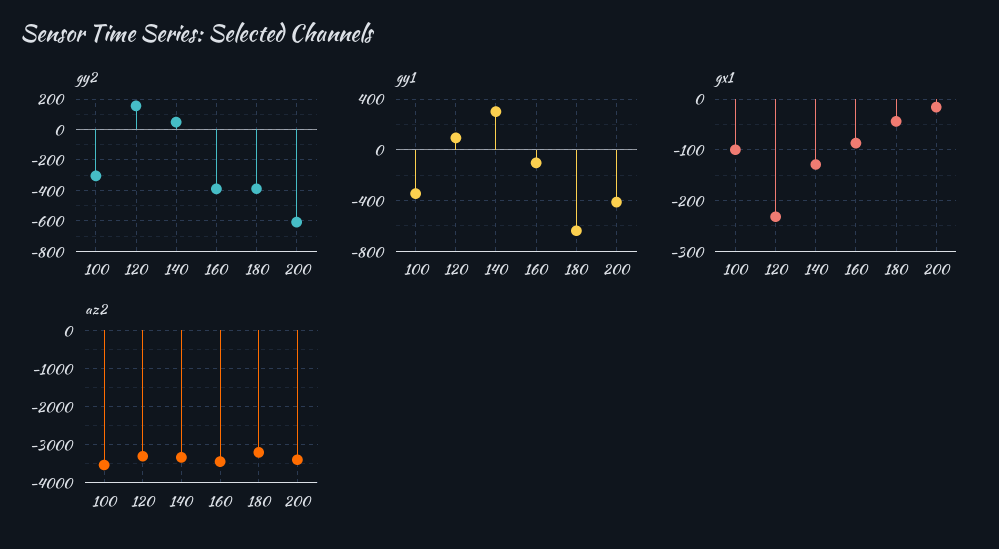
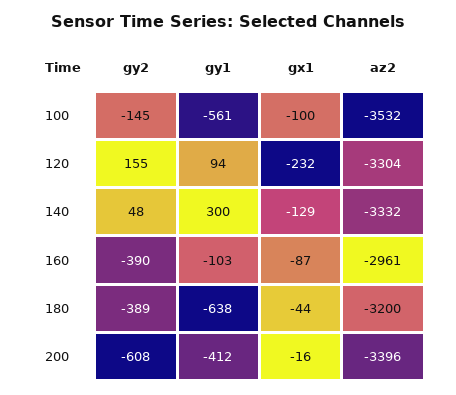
gy2, 100: -300 -> -145
gy1, 100: -350 -> -561
az2, 160: -3400 -> -2961

